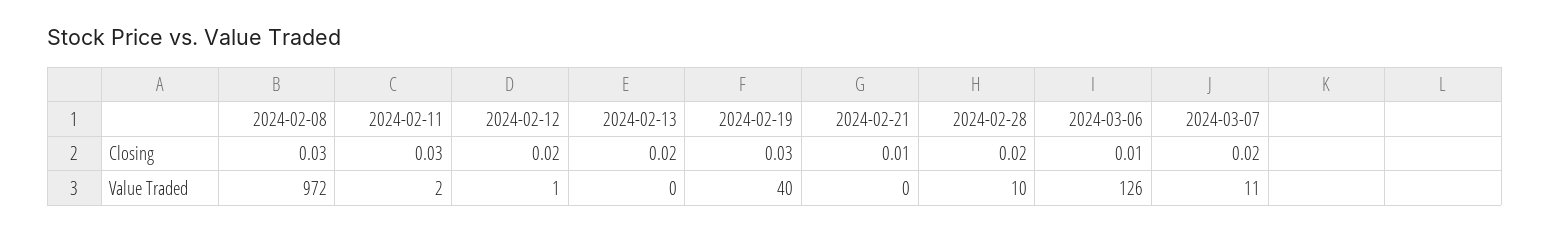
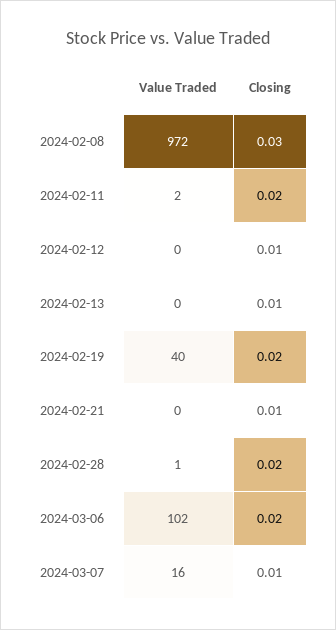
2024-02-11, Closing: 0.03 -> 0.02
2024-02-12, Closing: 0.02 -> 0.01
2024-02-13, Closing: 0.02 -> 0.01
2024-02-19, Closing: 0.03 -> 0.02
2024-03-06, Closing: 0.01 -> 0.02
2024-03-07, Closing: 0.02 -> 0.01
2024-02-12, Value Traded: 1 -> 0
2024-02-28, Value Traded: 10 -> 1
2024-03-06, Value Traded: 126 -> 102
2024-03-07, Value Traded: 11 -> 16

